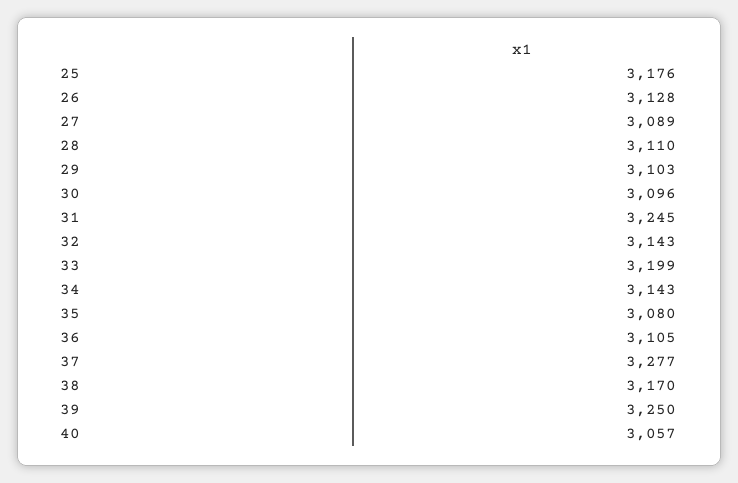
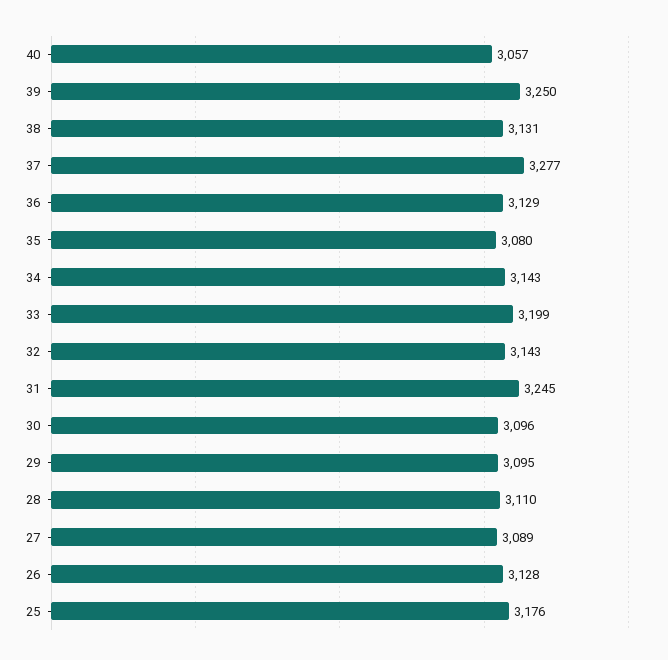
29: 3103 -> 3095
36: 3105 -> 3129
38: 3170 -> 3131

